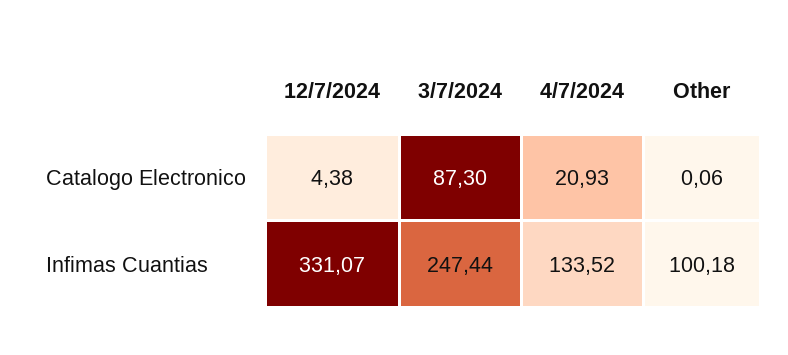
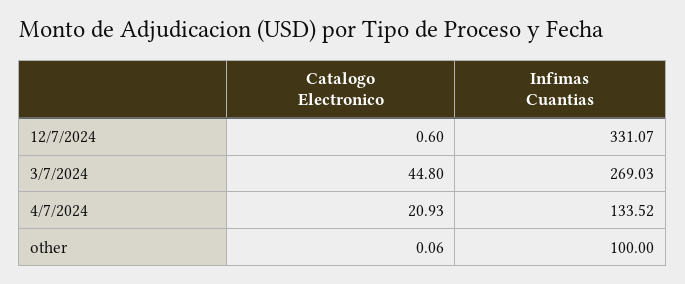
12/7/2024, Catalogo Electronico: 4.38 -> 0.6
3/7/2024, Catalogo Electronico: 87.3 -> 44.8
3/7/2024, Infimas Cuantias: 247.44 -> 269.03
Other, Infimas Cuantias: 100.18 -> 100

